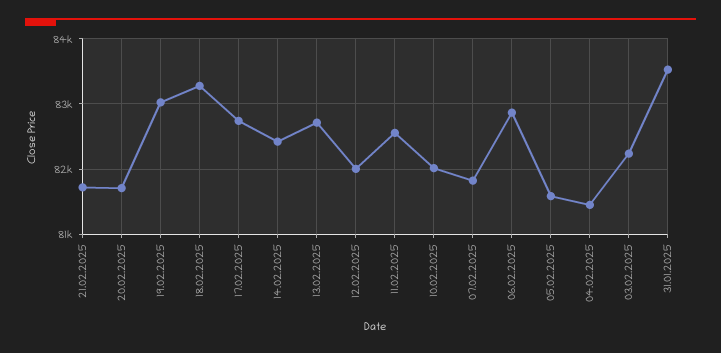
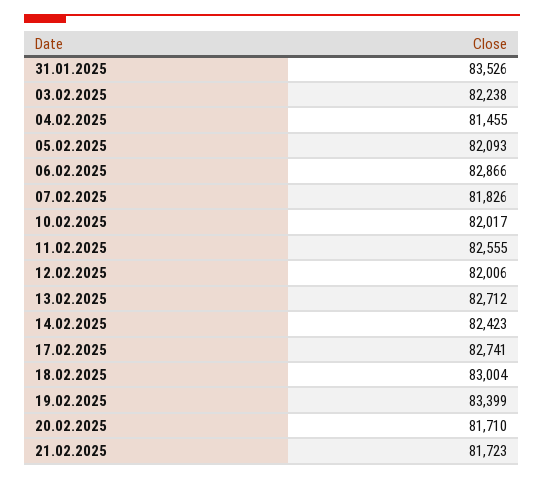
19.02.2025: 83000 -> 83399
18.02.2025: 83300 -> 83004
05.02.2025: 81600 -> 82093

